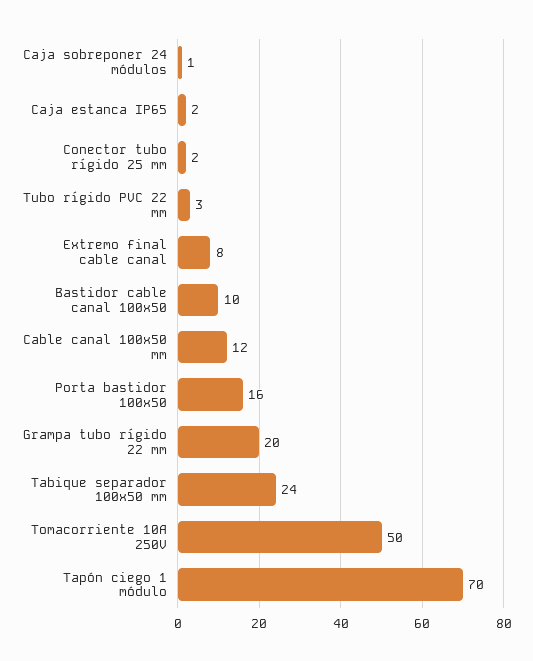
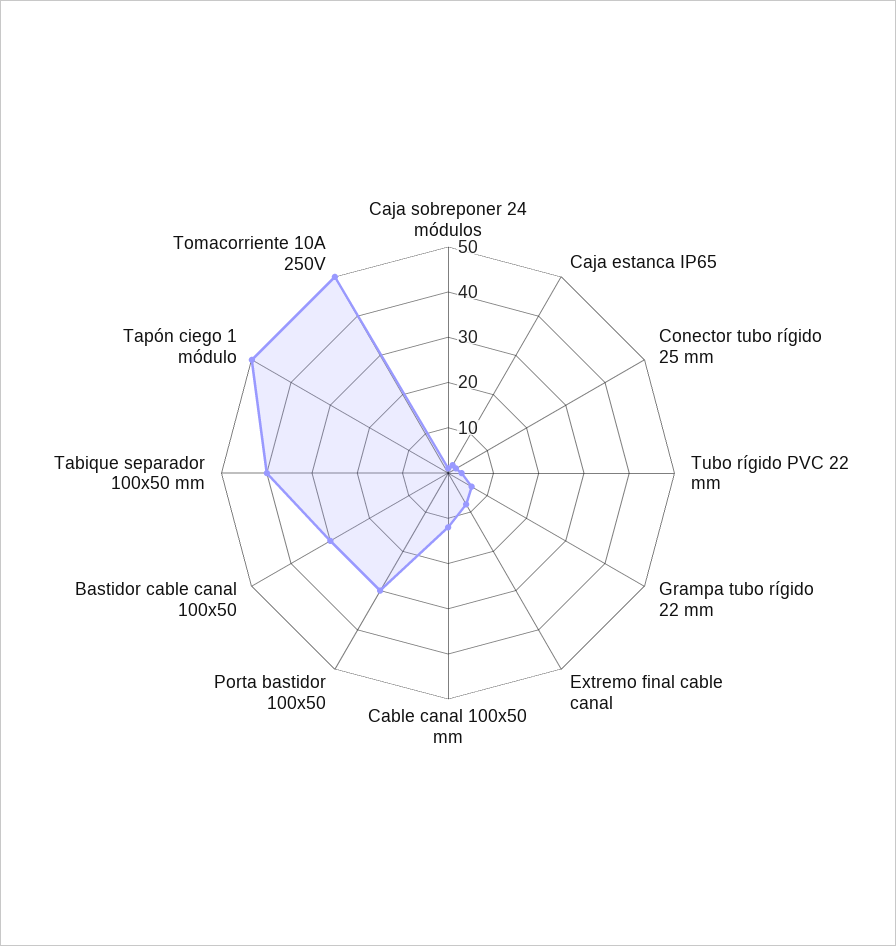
Bastidor cable canal 100x50: 10 -> 30
Porta bastidor 100x50: 16 -> 30
Grampa tubo rígido 22 mm: 20 -> 5
Tabique separador 100x50 mm: 24 -> 40
Tapón ciego 1 módulo: 70 -> 50

